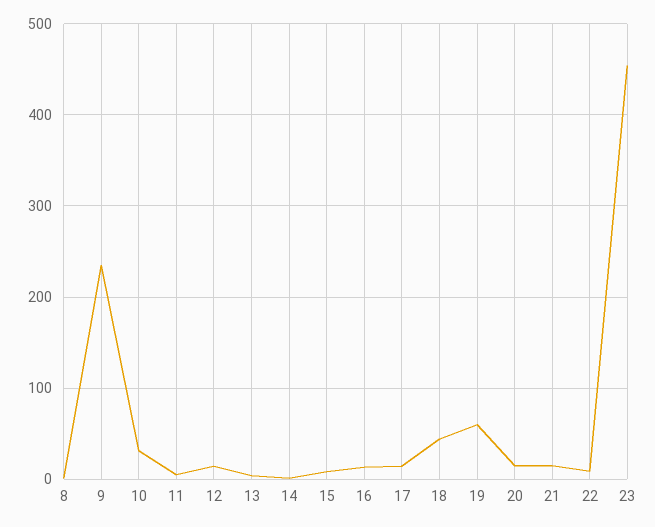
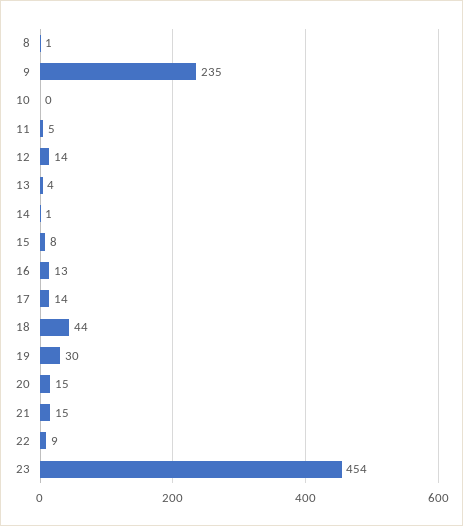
10: 30 -> 0
19: 60 -> 30

